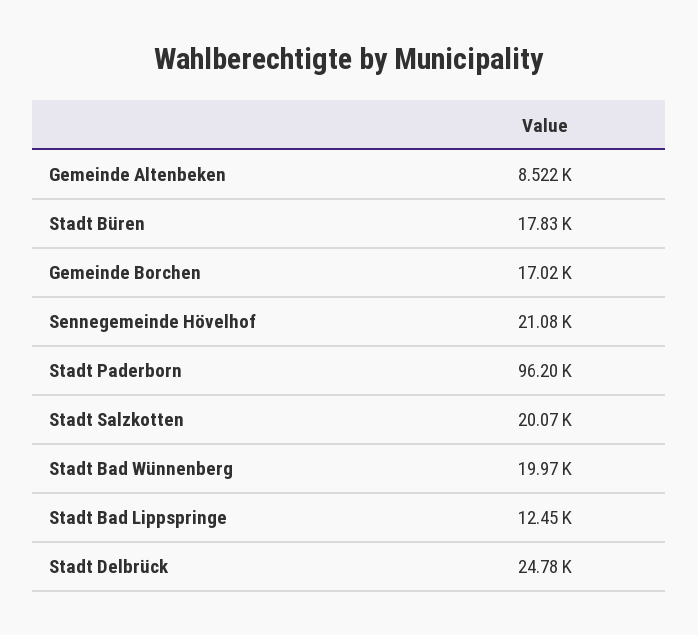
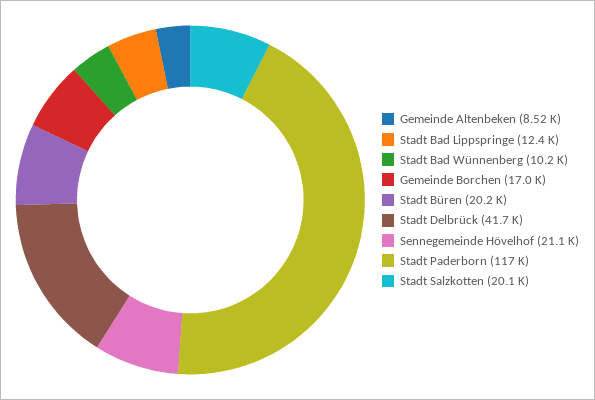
Stadt Büren: 17830 -> 20200
Stadt Paderborn: 96200 -> 117000
Stadt Bad Wünnenberg: 19970 -> 10200
Stadt Delbrück: 24780 -> 41700

